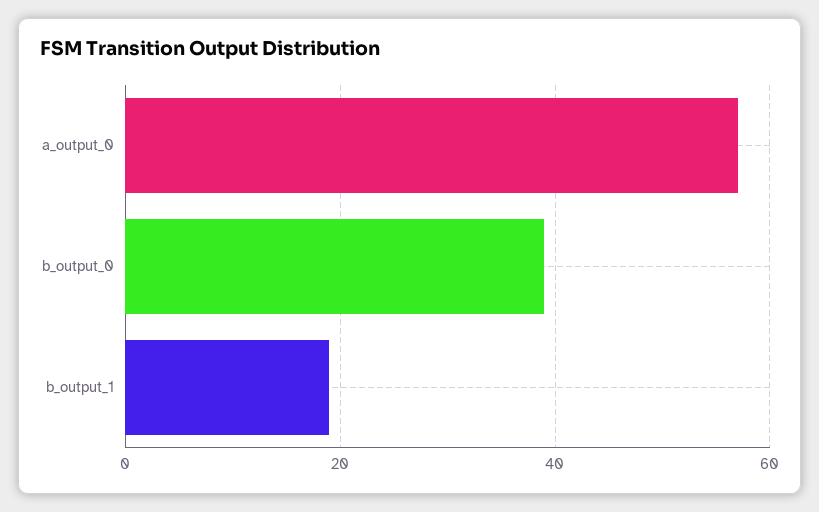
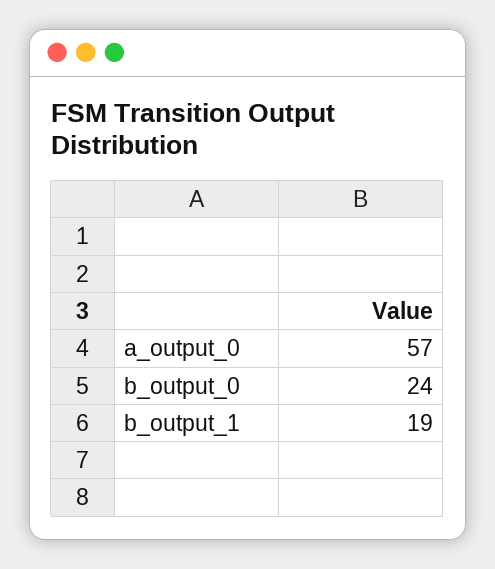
b_output_0: 40 -> 24

